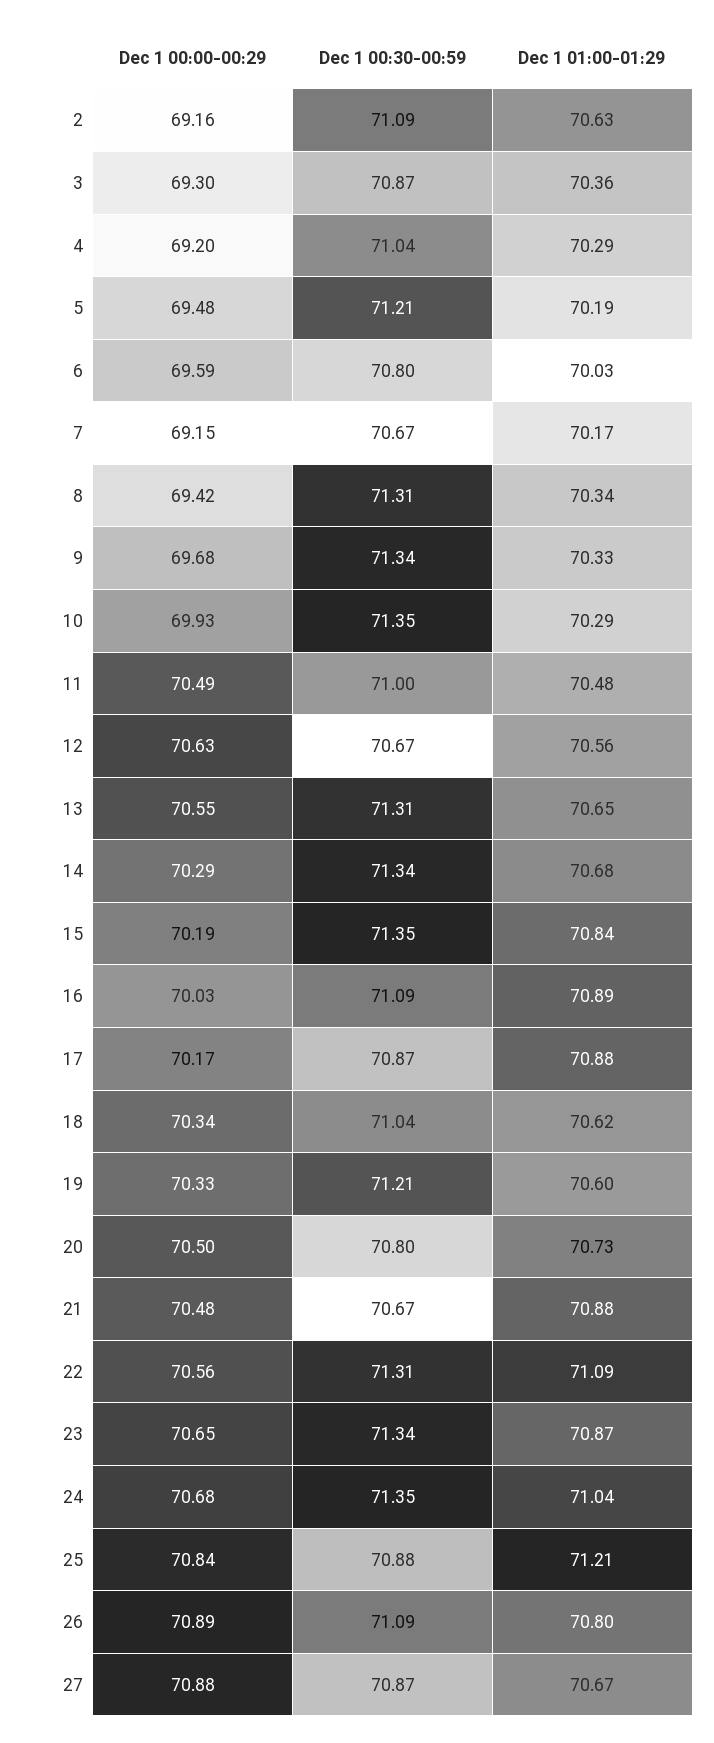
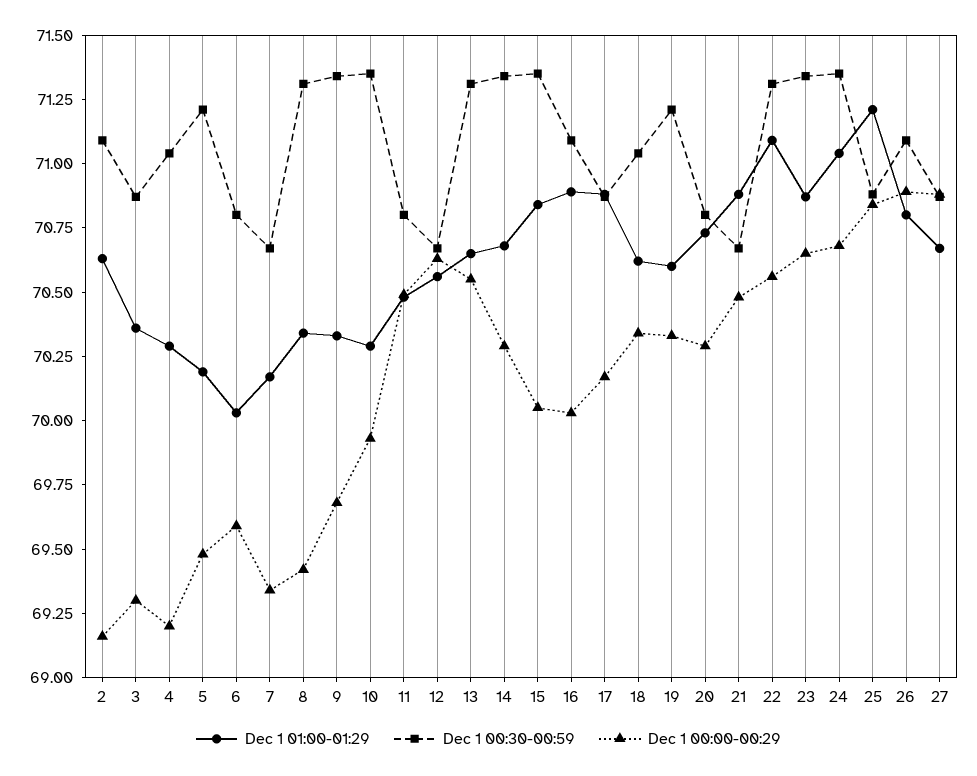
Dec 1 00:00-00:29, 7: 69.15 -> 69.35
Dec 1 00:30-00:59, 11: 71 -> 70.8
Dec 1 00:00-00:29, 15: 70.19 -> 70.05
Dec 1 00:00-00:29, 20: 70.5 -> 70.3

